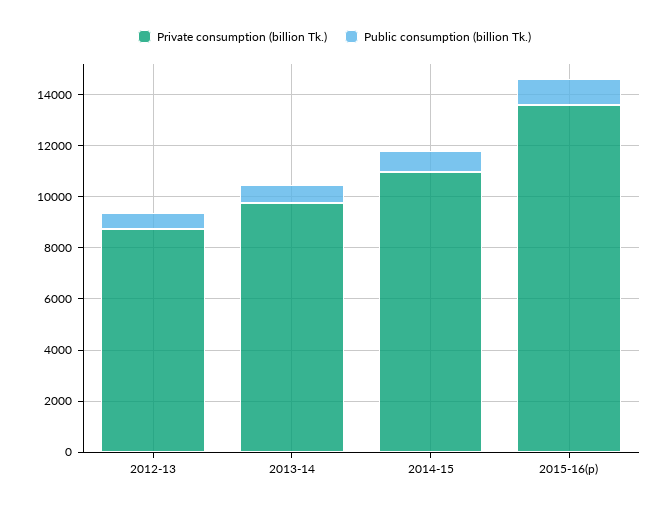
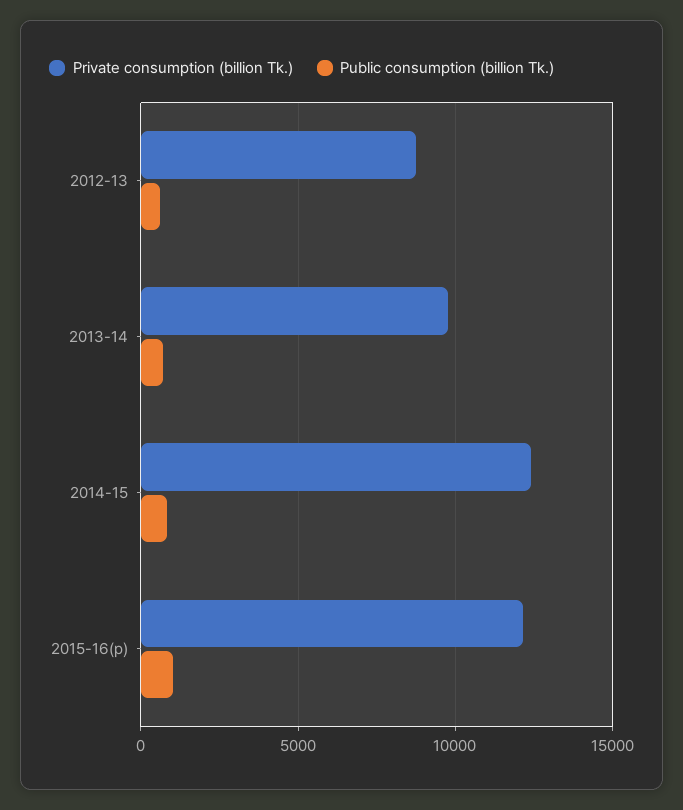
Private consumption (billion Tk.), 2014-15: 11000 -> 12500
Private consumption (billion Tk.), 2015-16(p): 13500 -> 12000

